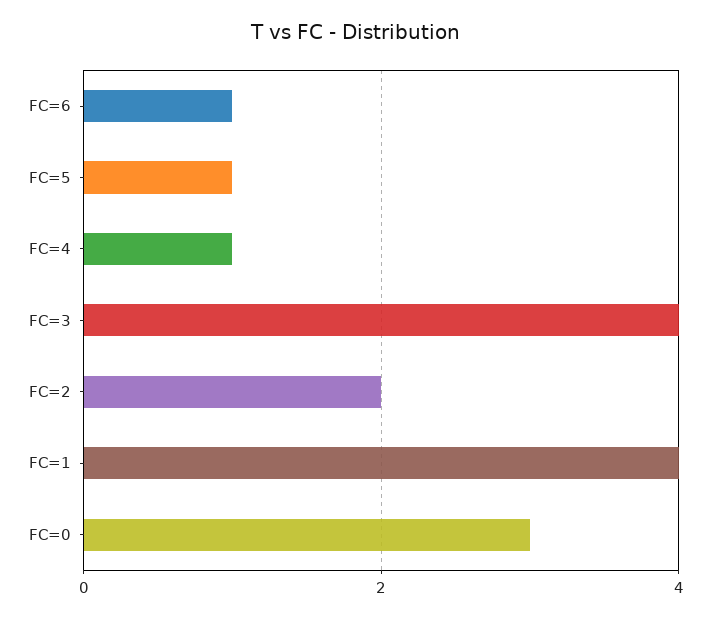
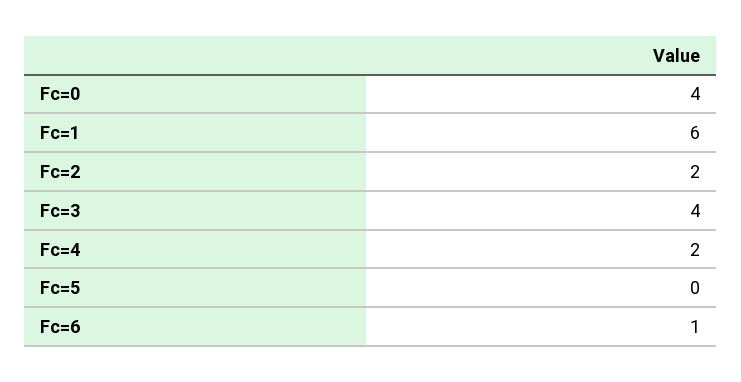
FC=5: 1 -> 0
FC=4: 1 -> 2
FC=1: 4 -> 6
FC=0: 3 -> 4

